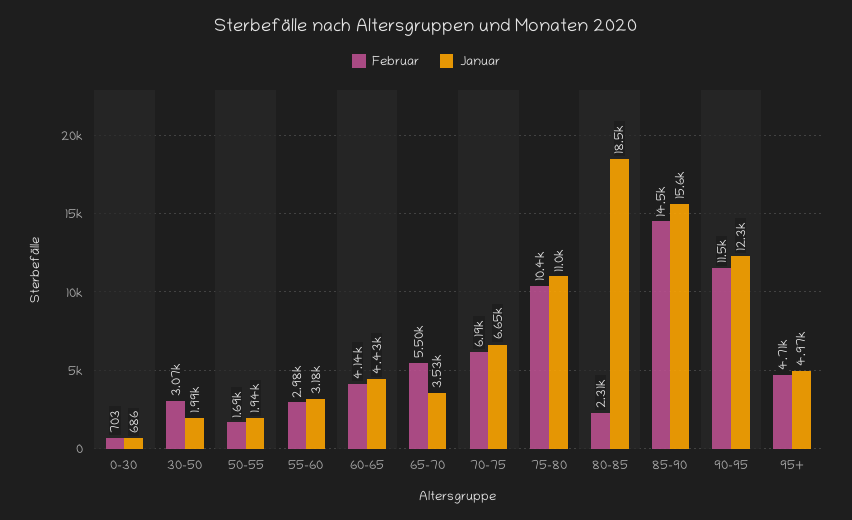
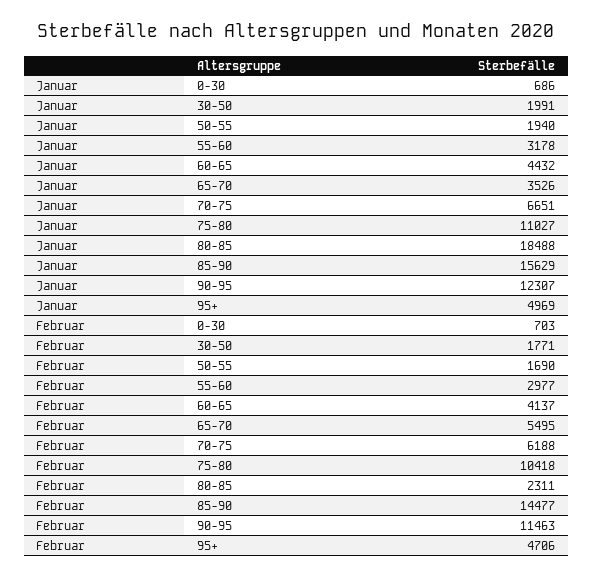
Februar, 30-50: 3070 -> 1771

